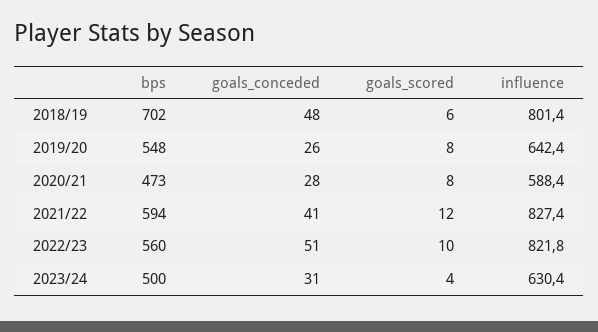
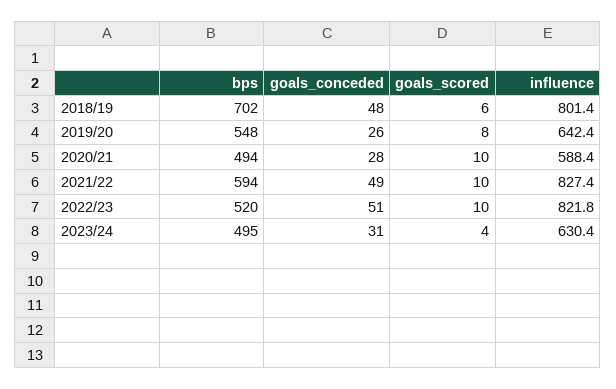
bps, 2020/21: 473 -> 494
goals_scored, 2020/21: 8 -> 10
goals_conceded, 2021/22: 41 -> 49
goals_scored, 2021/22: 12 -> 10
bps, 2022/23: 560 -> 520
bps, 2023/24: 500 -> 495

